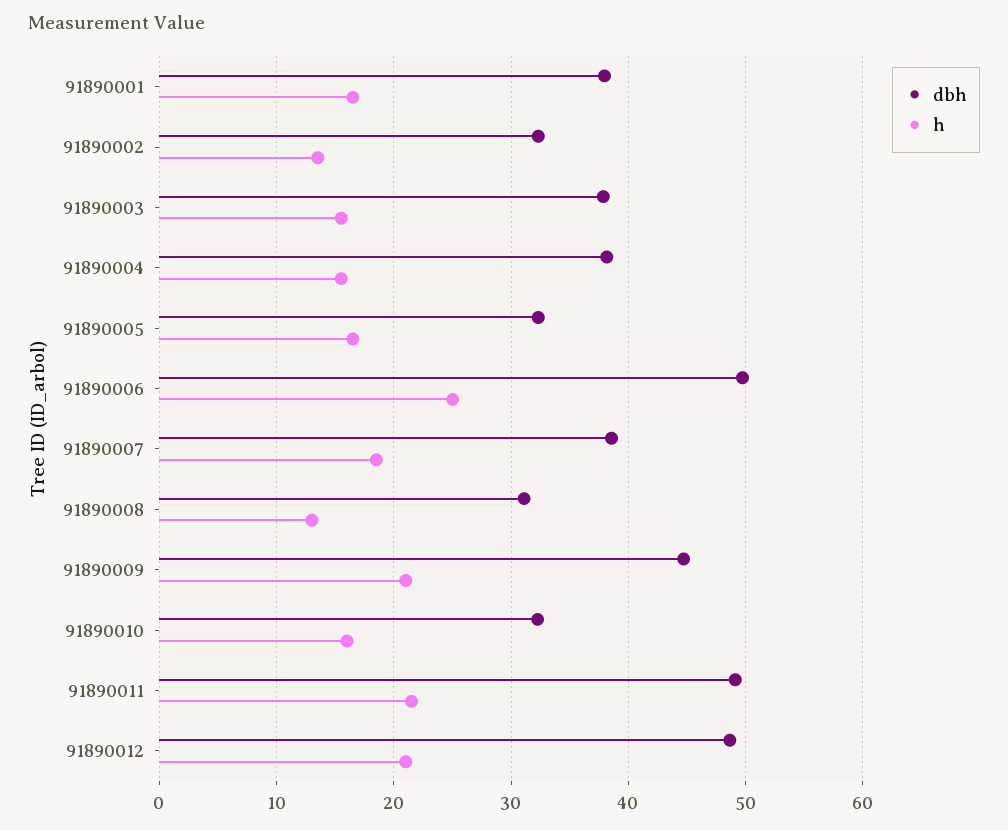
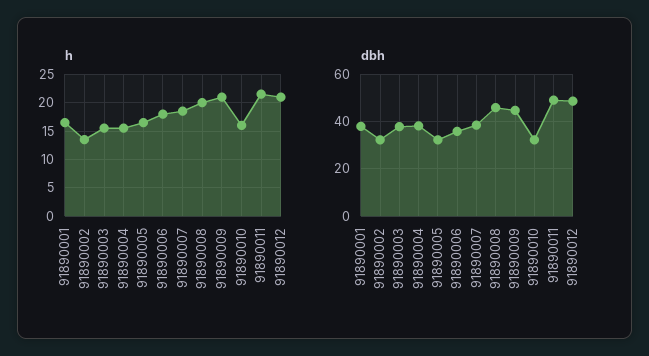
dbh, 91890006: 50 -> 35
h, 91890006: 25 -> 17.5
dbh, 91890008: 31 -> 45
h, 91890008: 13 -> 20

